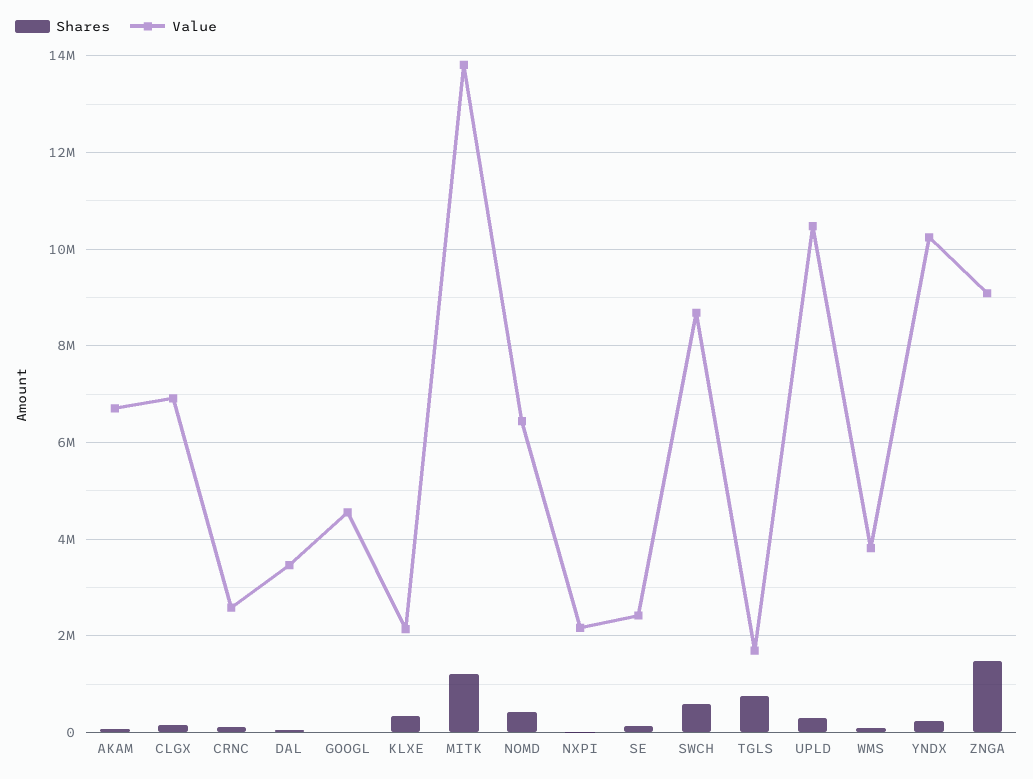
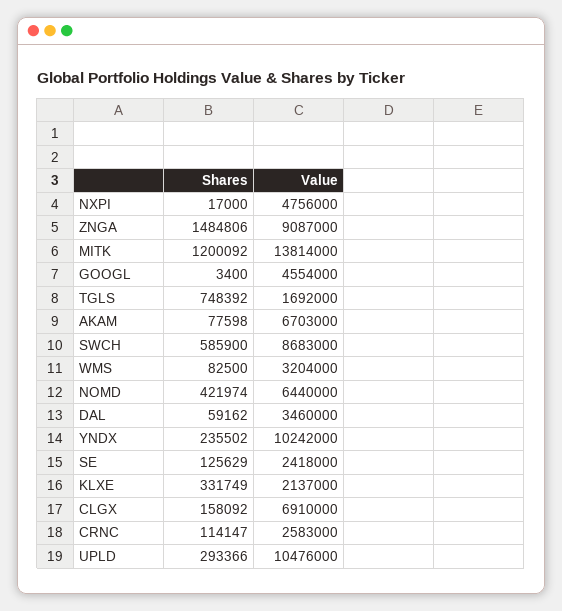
Value, NXPI: 2200000 -> 4756000
Value, WMS: 3800000 -> 3204000

